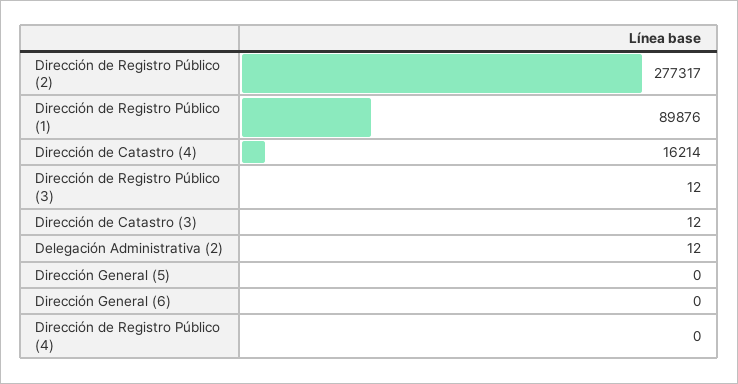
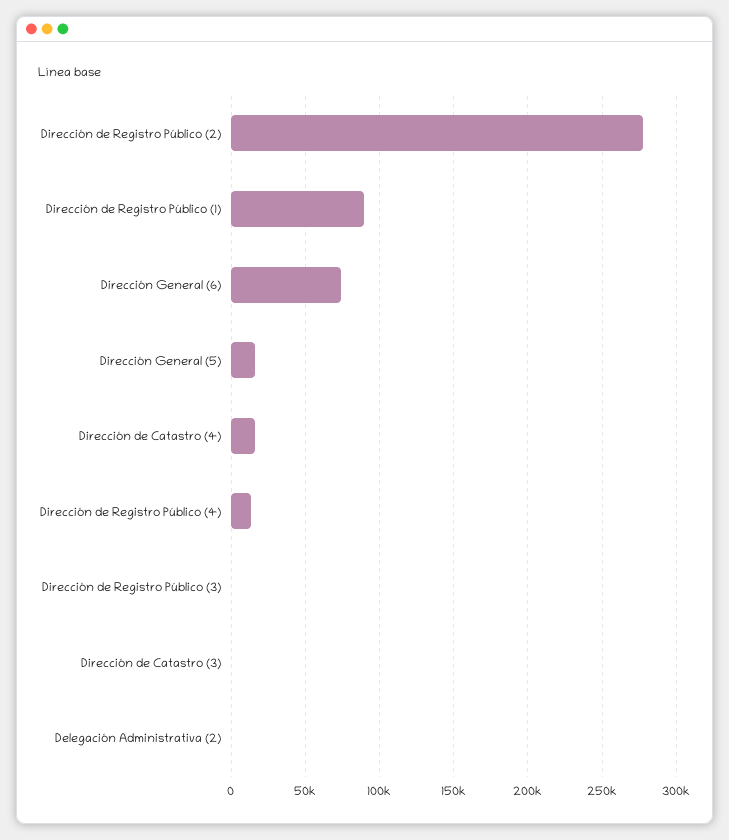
Dirección General (5): 0 -> 15000
Dirección General (6): 0 -> 75000
Dirección de Registro Público (4): 0 -> 15000

